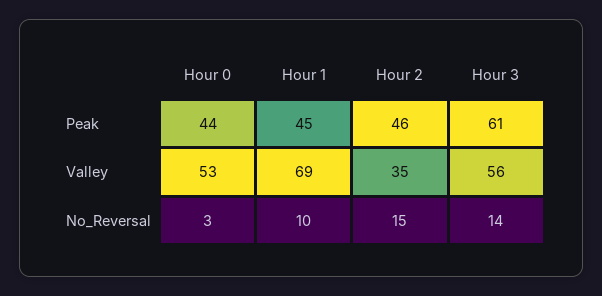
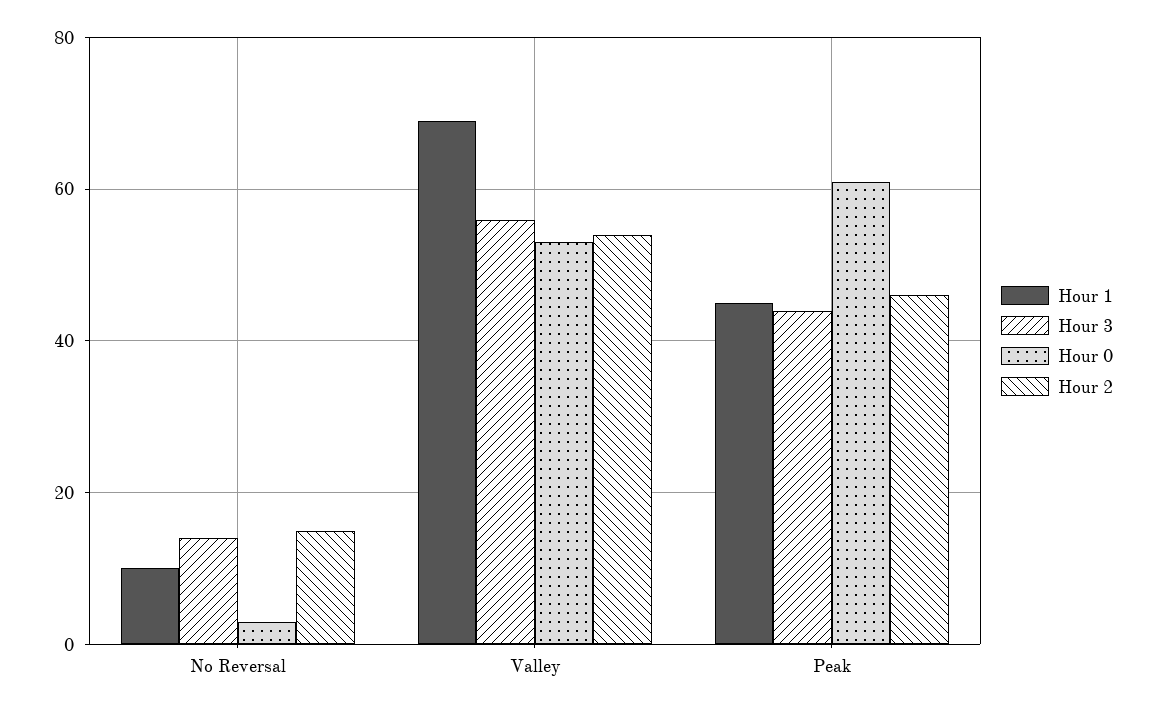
Hour 0, Peak: 44 -> 60
Hour 3, Peak: 61 -> 45
Hour 2, Valley: 35 -> 55

